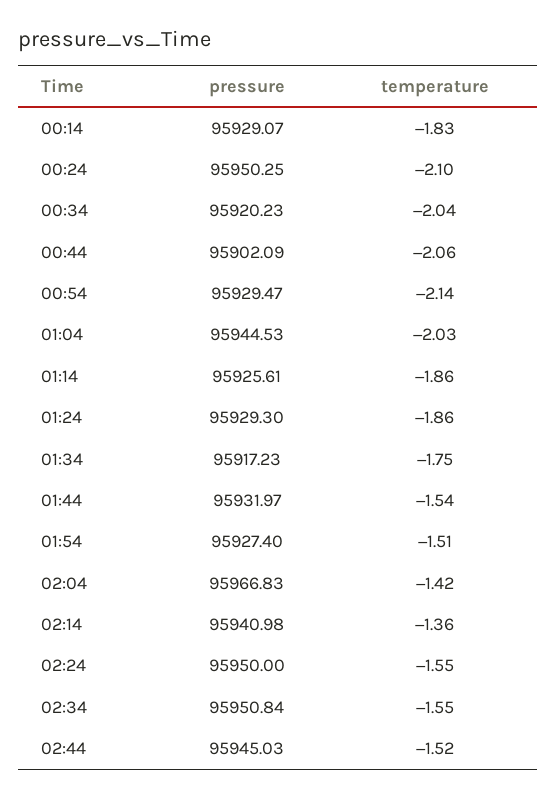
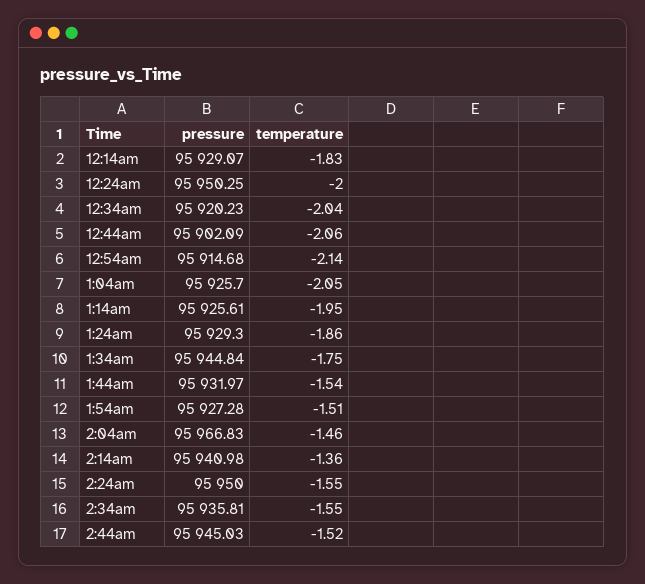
temperature, 00:24: -2.1 -> -2
pressure, 00:54: 95929.47 -> 95914.68
pressure, 01:04: 95944.53 -> 95925.7
temperature, 01:04: -2.03 -> -2.05
temperature, 01:14: -1.86 -> -1.95
pressure, 01:34: 95917.23 -> 95944.84
pressure, 01:54: 95927.4 -> 95927.28
temperature, 02:04: -1.42 -> -1.46
pressure, 02:34: 95950.84 -> 95935.81

